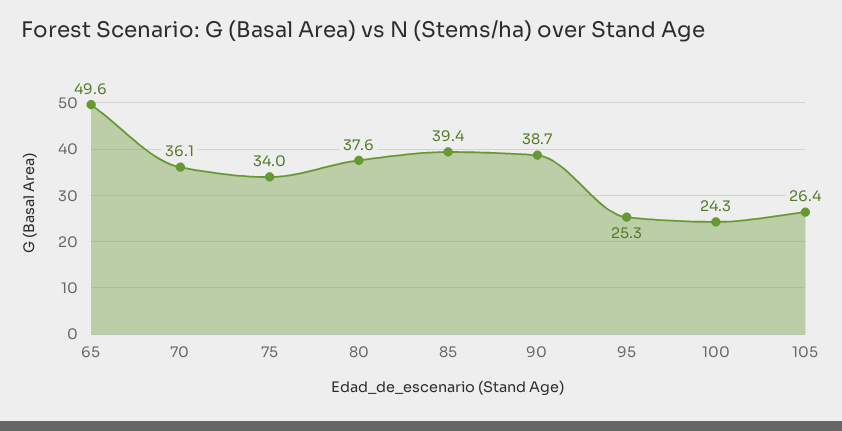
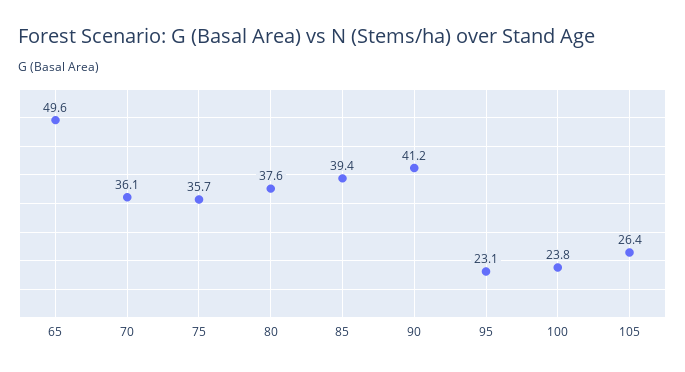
75: 34 -> 35.7
90: 38.7 -> 41.2
95: 25.3 -> 23.1
100: 24.3 -> 23.8

